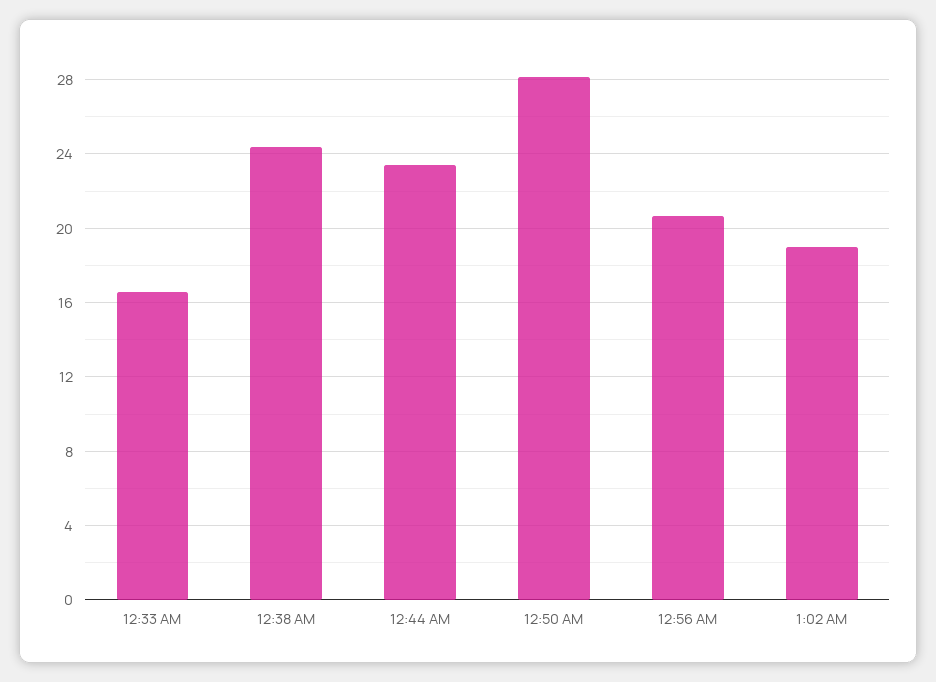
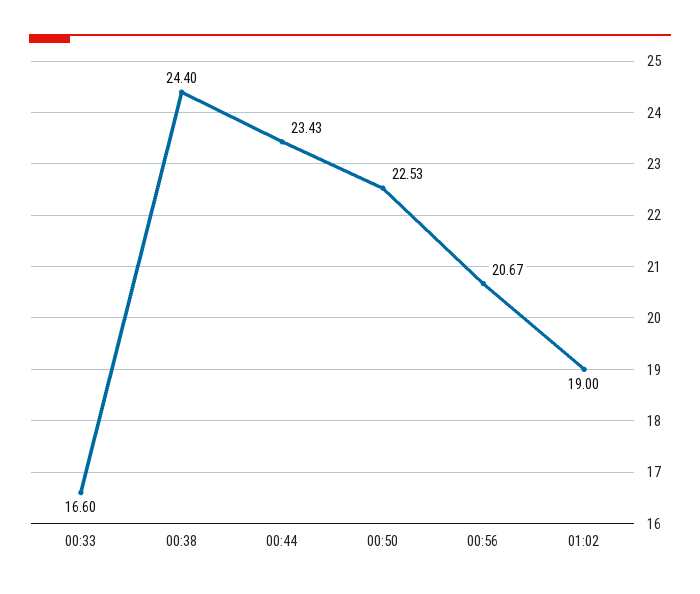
12:50 AM: 28 -> 22.53

